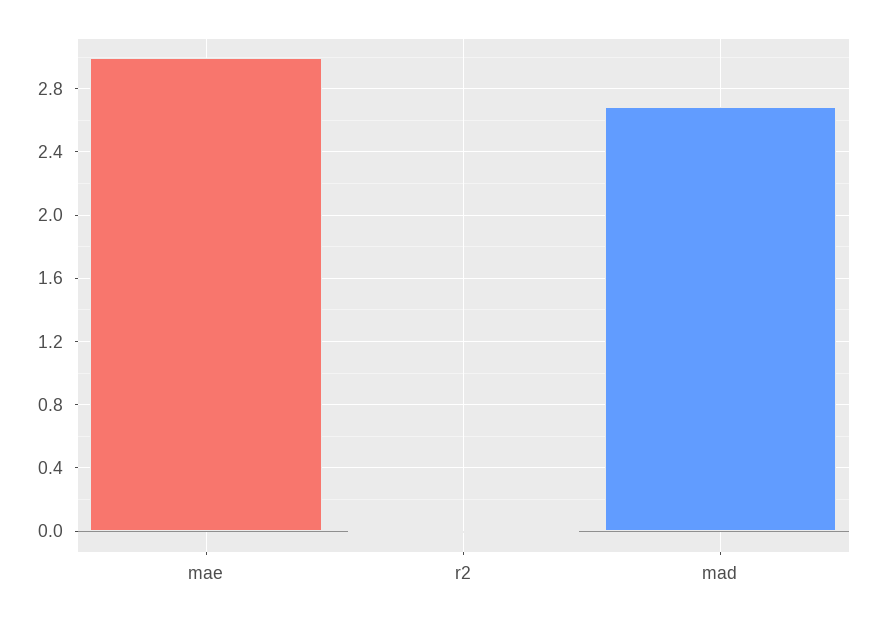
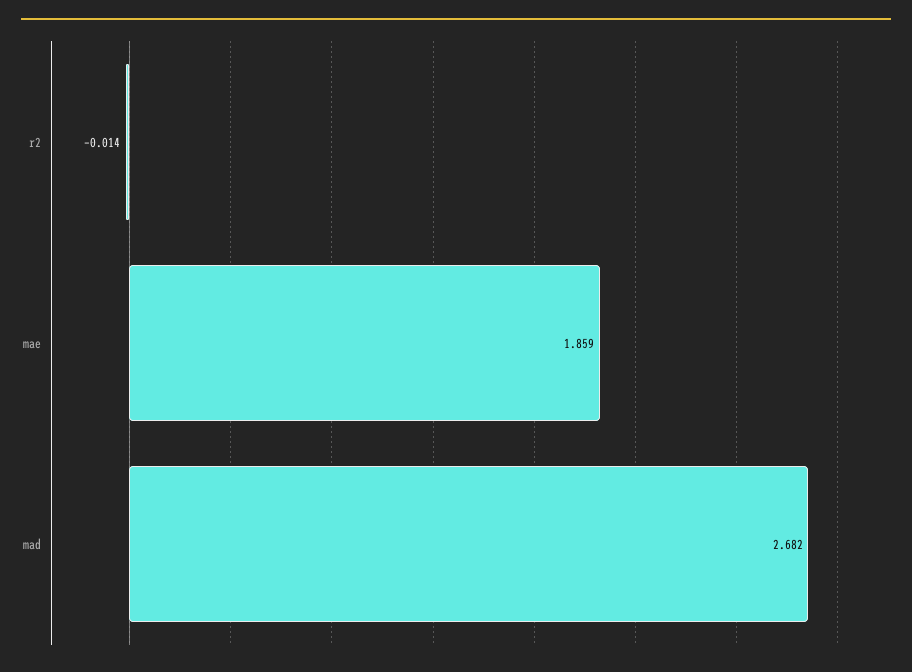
mae: 3 -> 1.859

